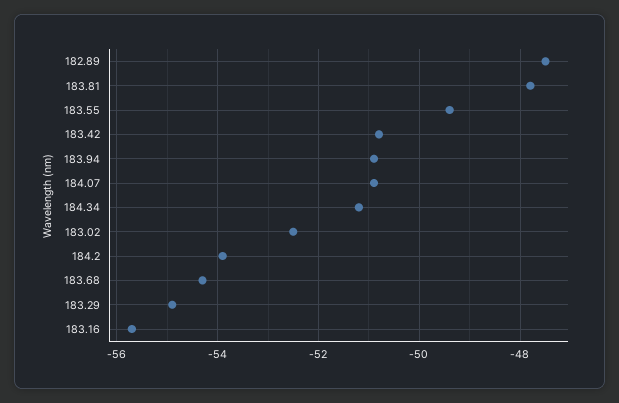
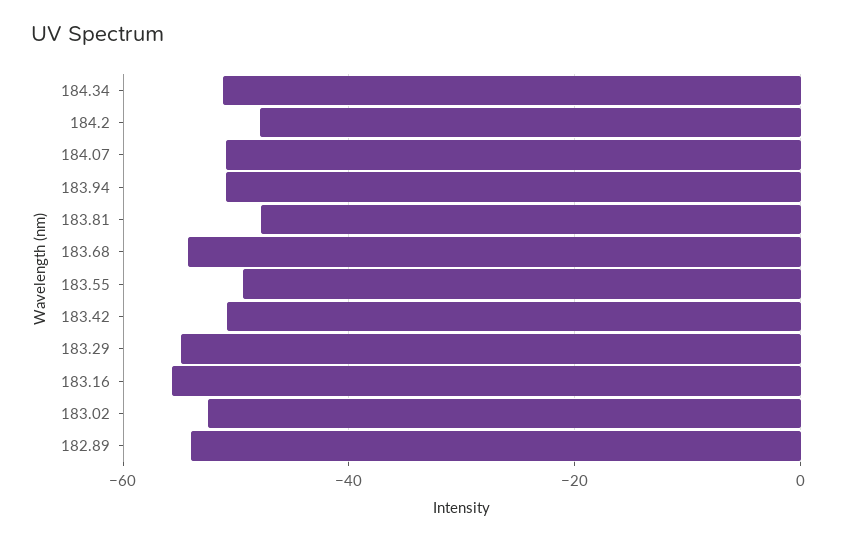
182.89: -47.5 -> -54
184.2: -54 -> -48

